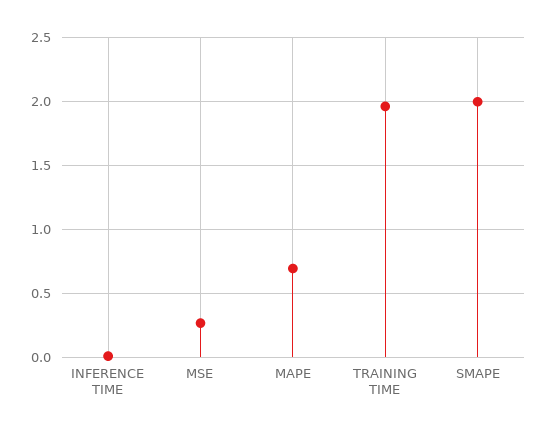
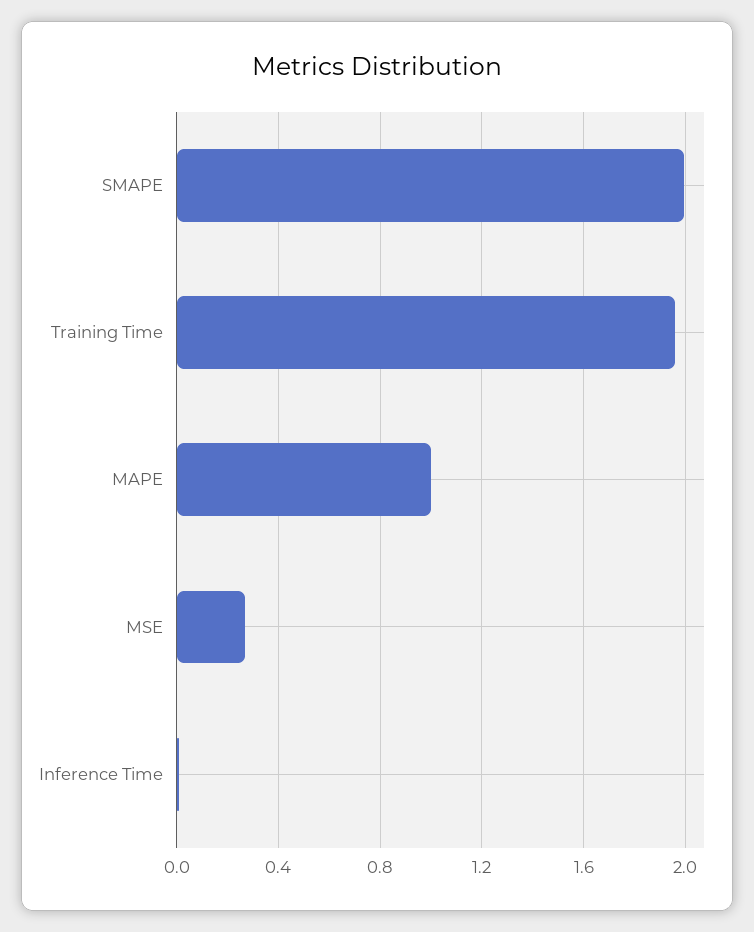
MAPE: 0.7 -> 1

